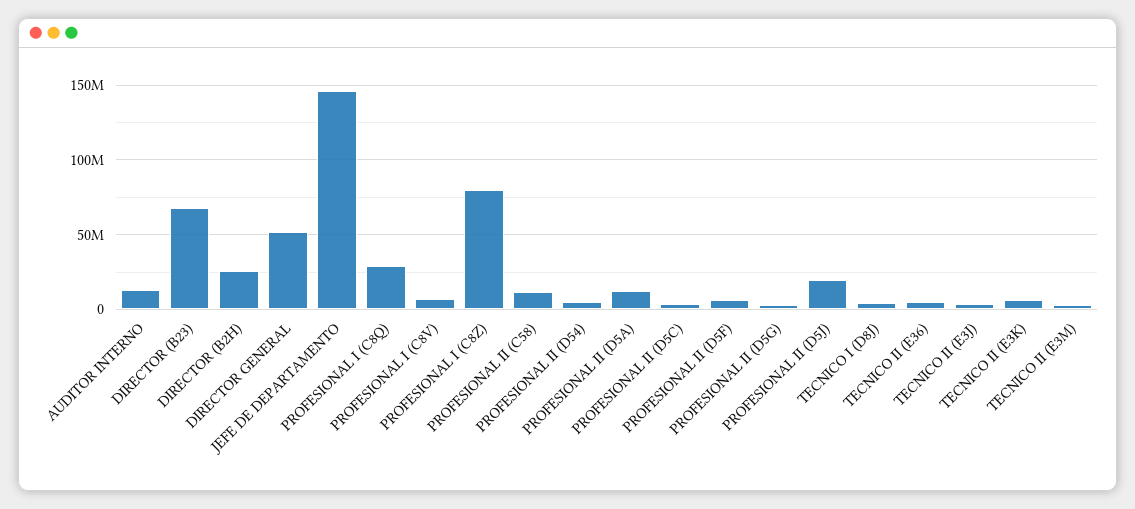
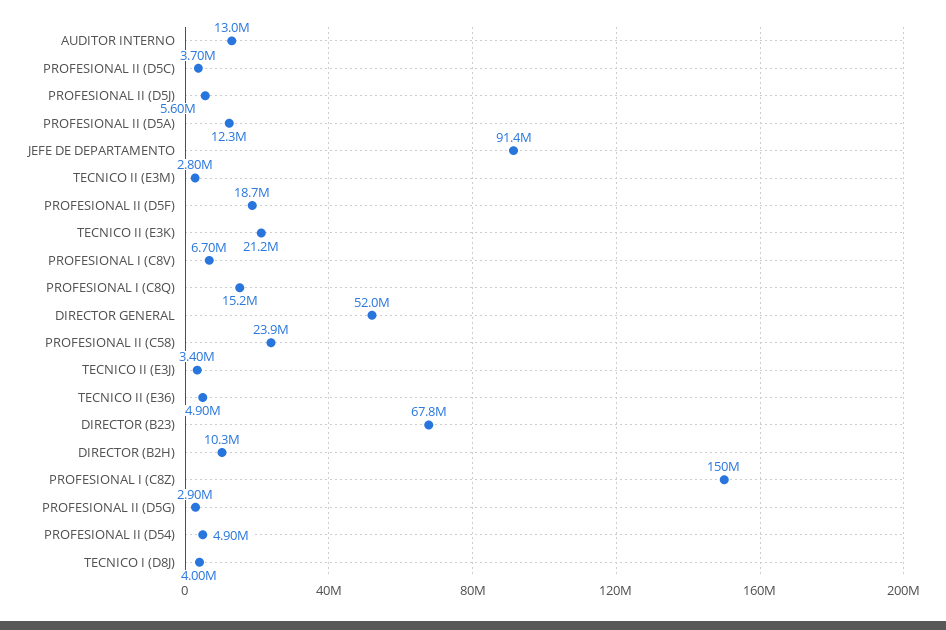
DIRECTOR (B2H): 25000000 -> 10300000
JEFE DE DEPARTAMENTO: 145000000 -> 91400000
PROFESIONAL I (C8Q): 30000000 -> 15200000
PROFESIONAL I (C8Z): 80000000 -> 150000000
PROFESIONAL II (C58): 10000000 -> 23900000
PROFESIONAL II (D5F): 5000000 -> 18700000
PROFESIONAL II (D5J): 20000000 -> 5600000
TECNICO II (E3K): 5000000 -> 21200000

